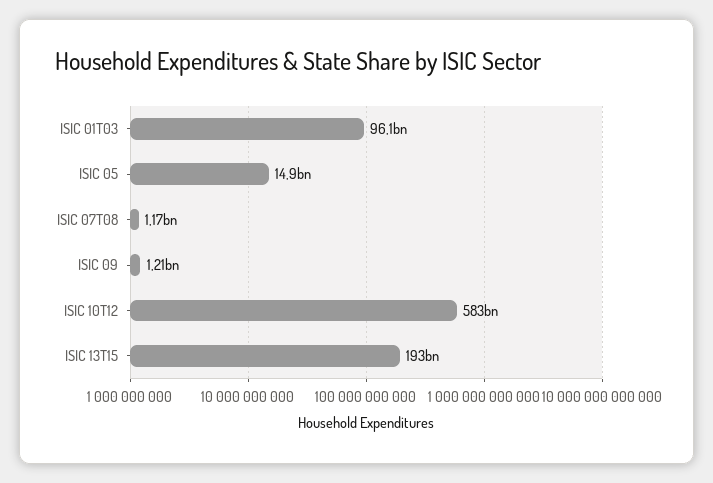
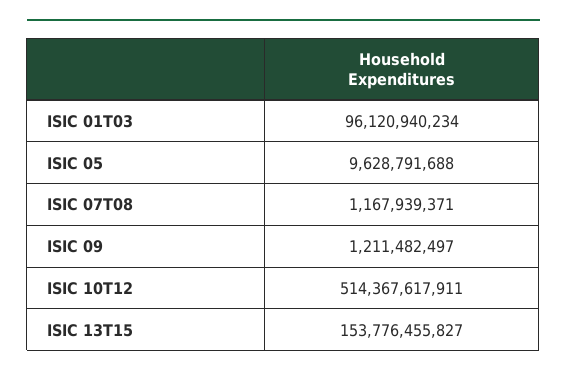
ISIC 05: 14900000000 -> 9628791688
ISIC 10T12: 583000000000 -> 514367617911
ISIC 13T15: 193000000000 -> 153776455827

